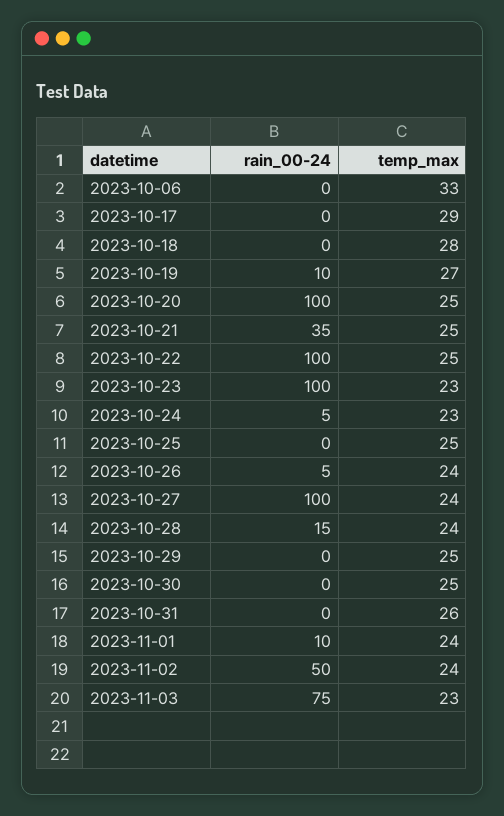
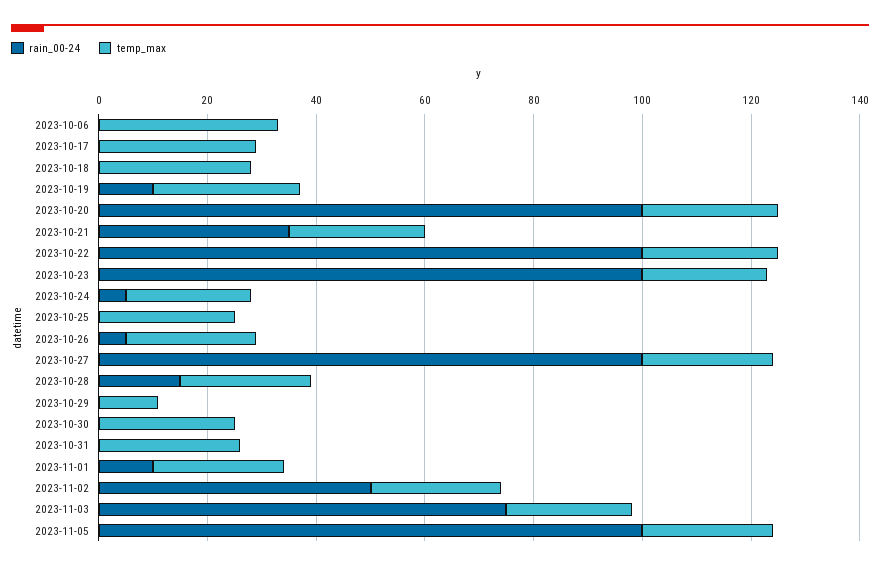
temp_max, 2023-10-29: 25 -> 10
rain_00-24, 2023-11-05: none -> 100
temp_max, 2023-11-05: none -> 25

